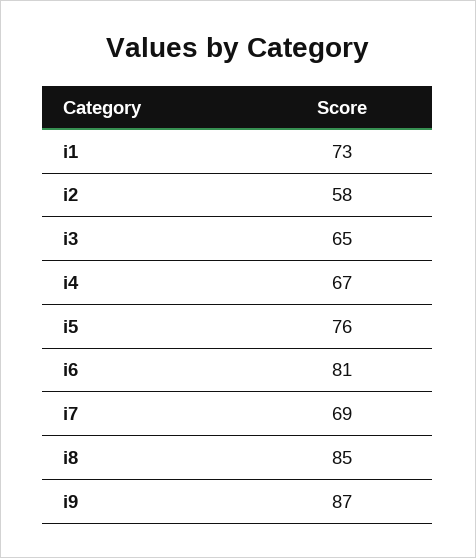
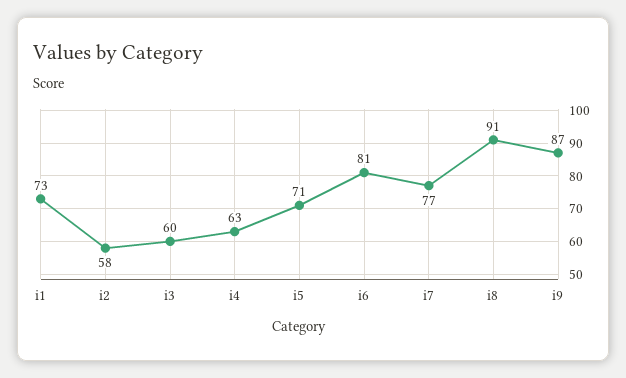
i3: 65 -> 60
i4: 67 -> 63
i5: 76 -> 71
i7: 69 -> 77
i8: 85 -> 91

